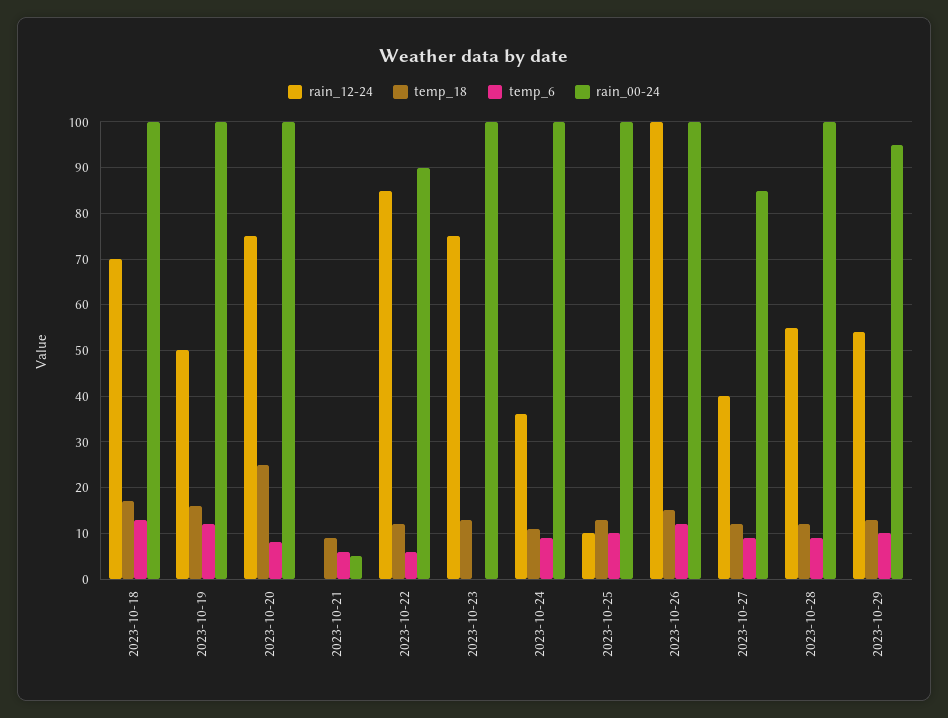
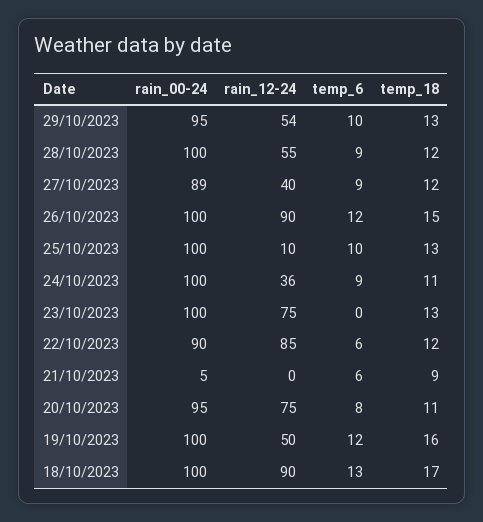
rain_12-24, 2023-10-18: 70 -> 90
temp_18, 2023-10-20: 25 -> 11
rain_00-24, 2023-10-20: 100 -> 95
rain_12-24, 2023-10-26: 100 -> 90
rain_00-24, 2023-10-27: 85 -> 89

